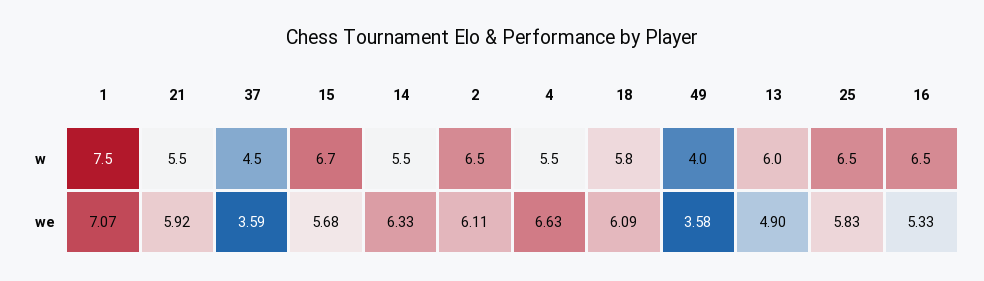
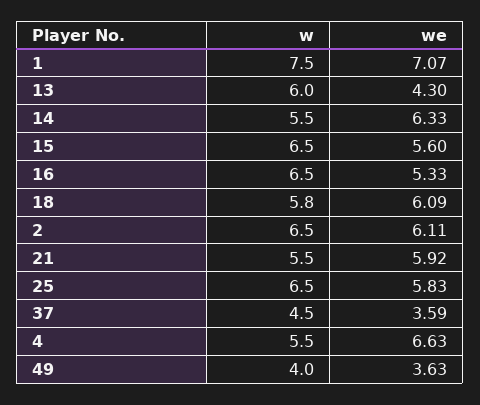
15, w: 6.7 -> 6.5
15, we: 5.68 -> 5.6
49, we: 3.58 -> 3.63
13, we: 4.9 -> 4.3

